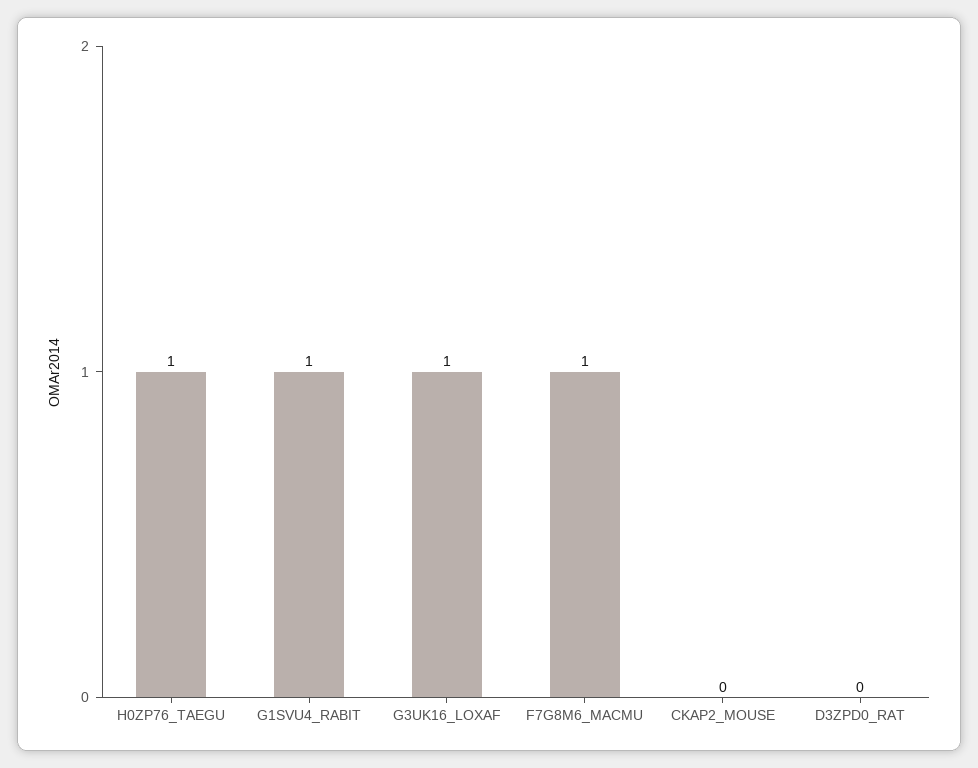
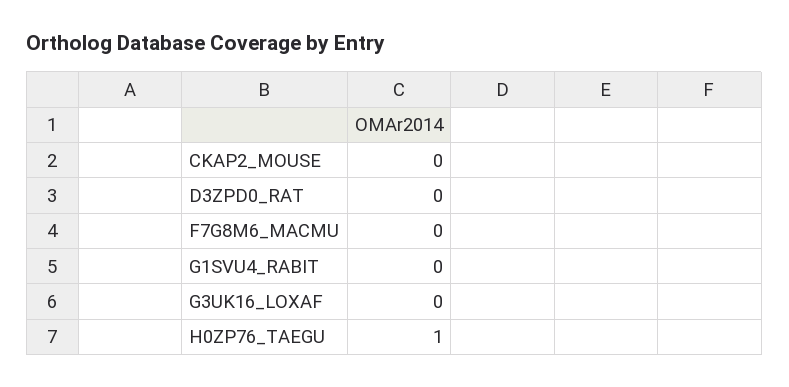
G1SVU4_RABIT: 1 -> 0
G3UK16_LOXAF: 1 -> 0
F7G8M6_MACMU: 1 -> 0

